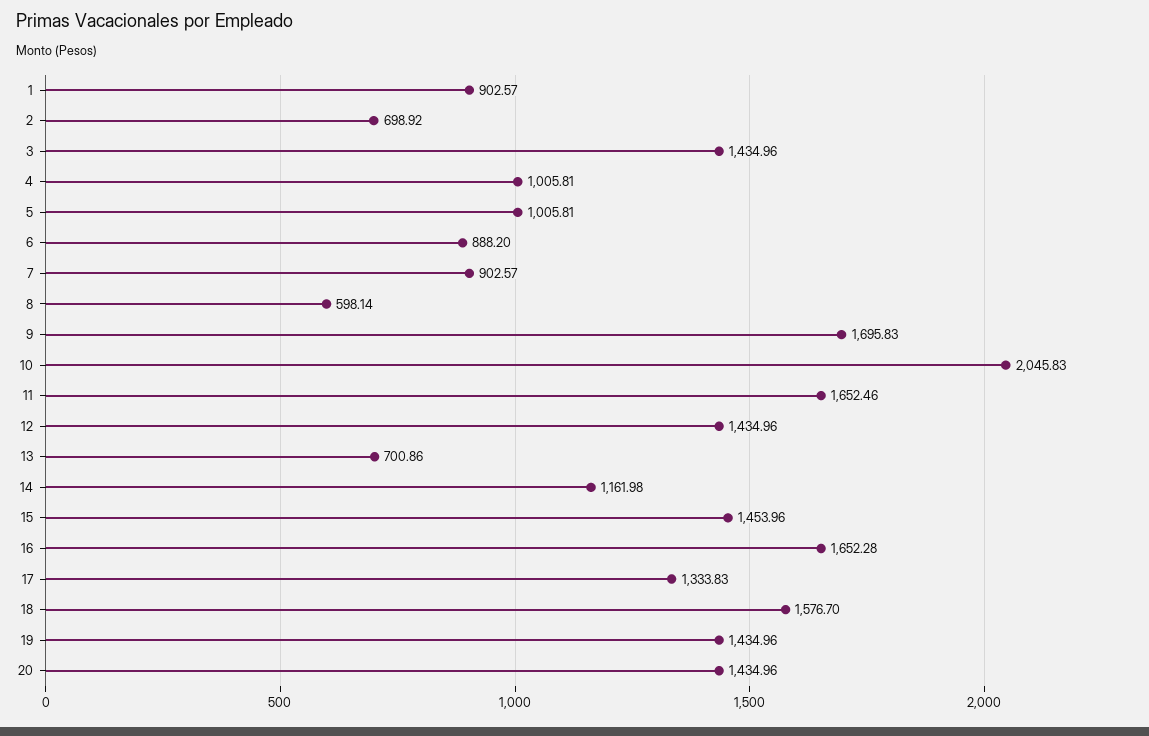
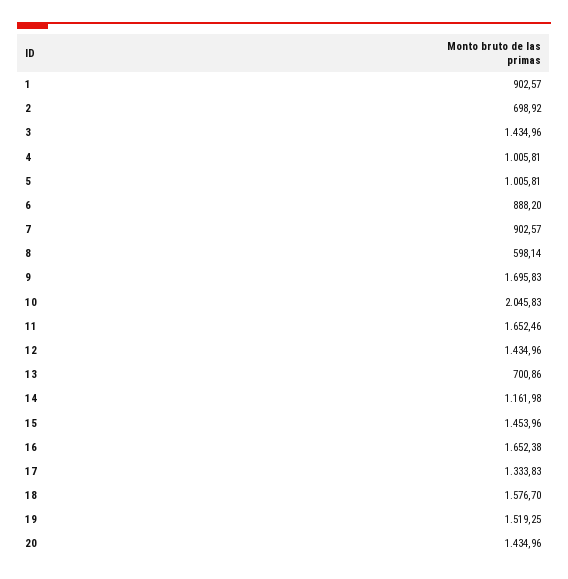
16: 1652.28 -> 1652.38
19: 1434.96 -> 1519.25

